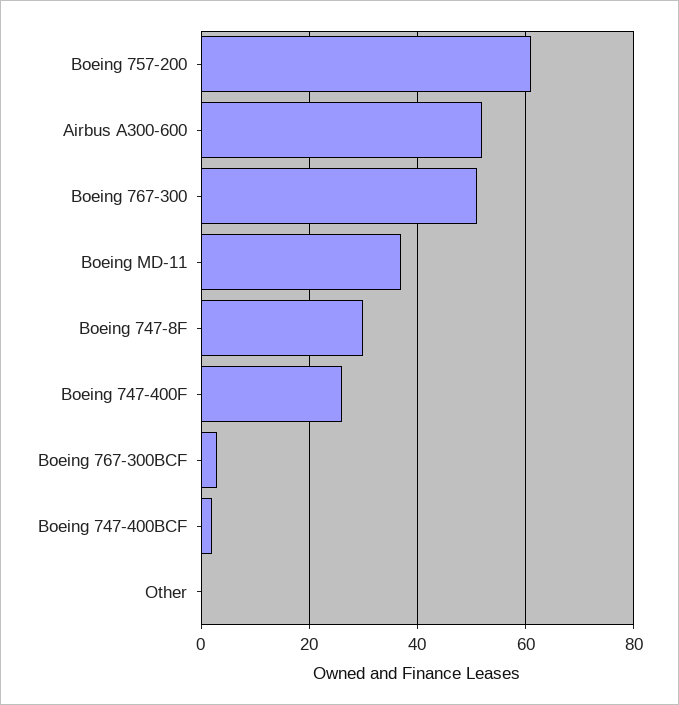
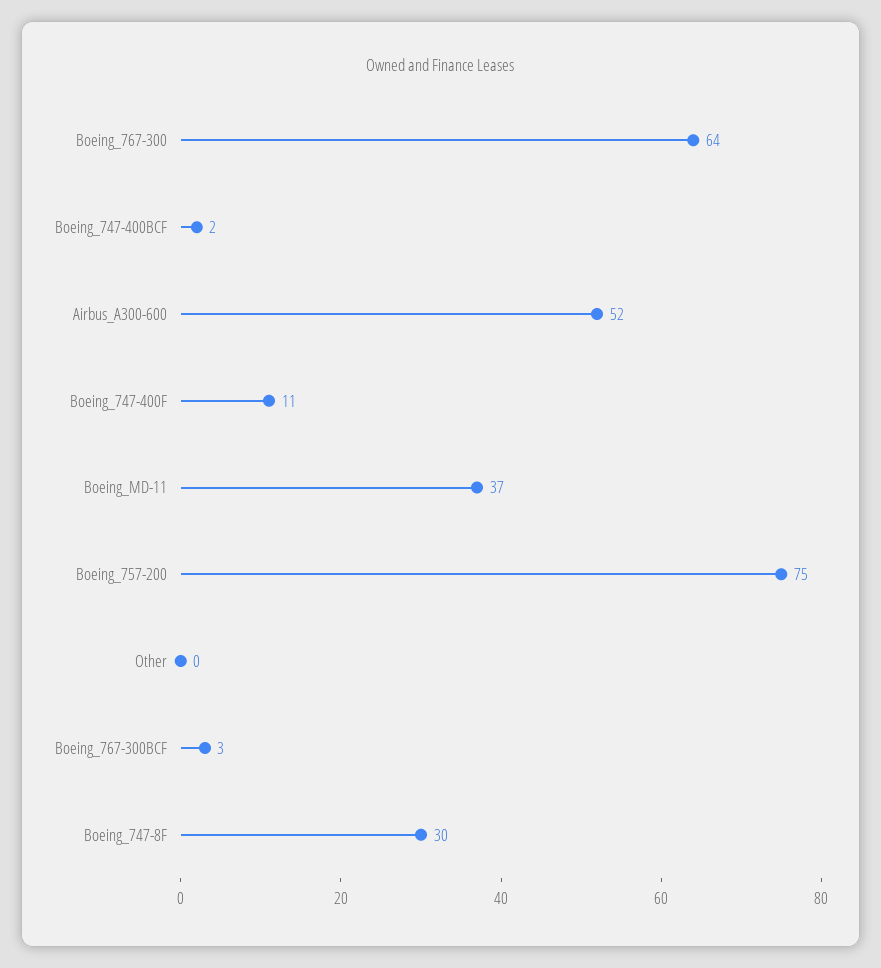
Boeing 757-200: 60 -> 75
Boeing 767-300: 50 -> 64
Boeing 747-400F: 25 -> 11

